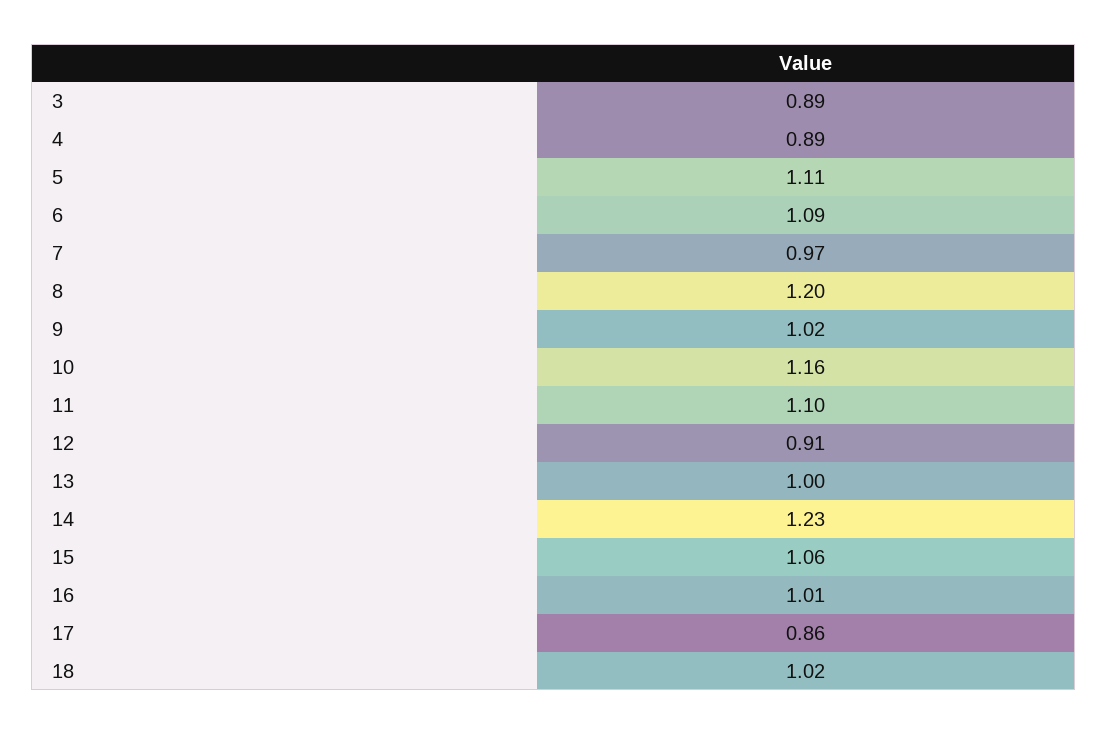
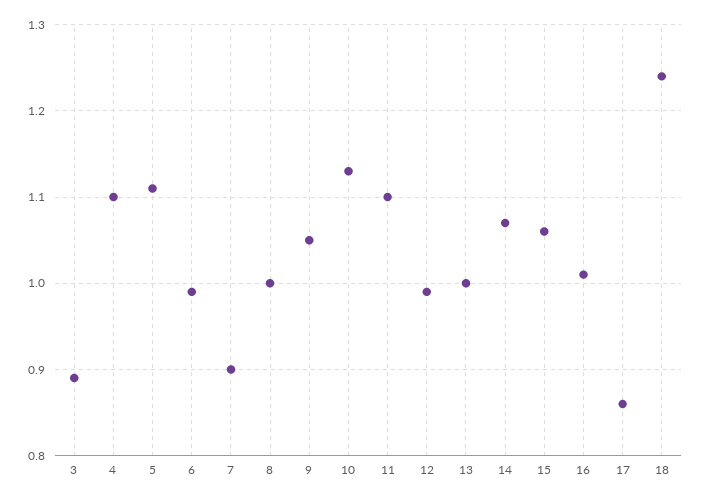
4: 0.89 -> 1.1
6: 1.09 -> 0.99
7: 0.97 -> 0.9
8: 1.2 -> 1
9: 1.02 -> 1.05
10: 1.16 -> 1.13
12: 0.91 -> 0.99
14: 1.23 -> 1.07
18: 1.02 -> 1.24

